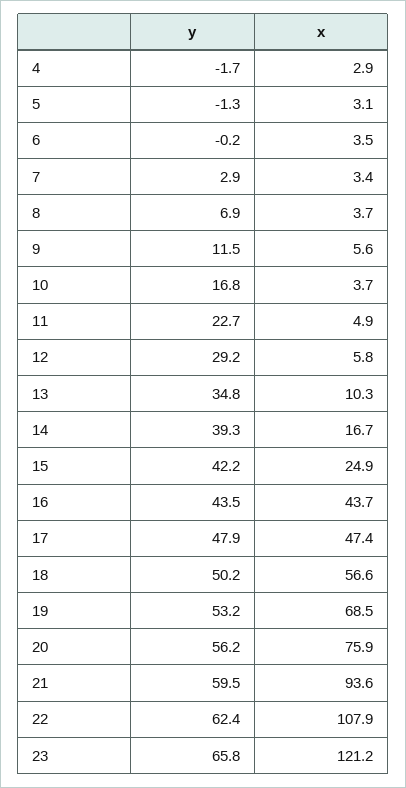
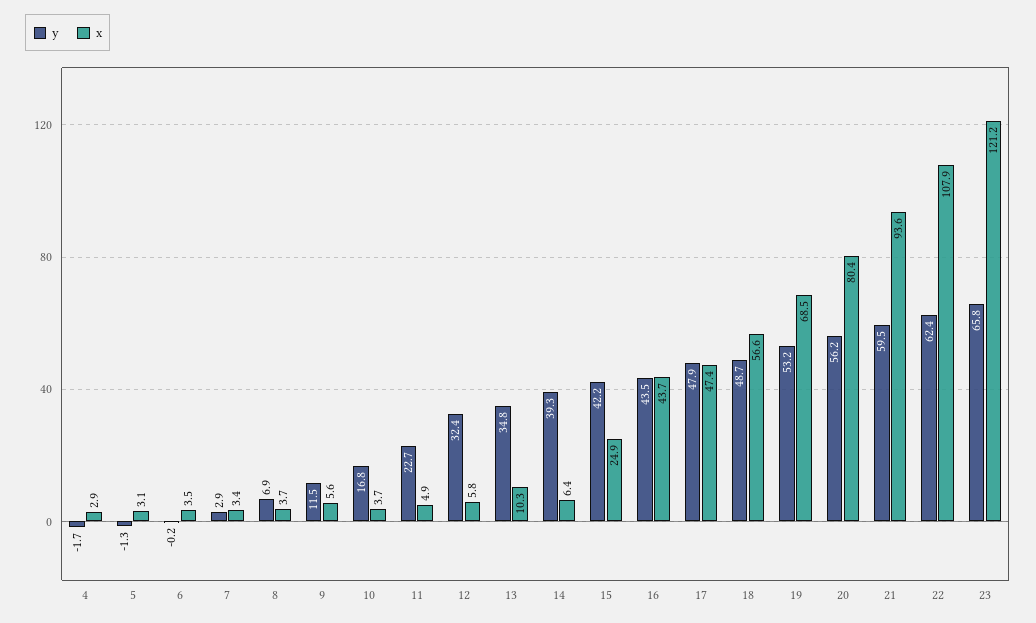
y, 12: 29.2 -> 32.4
x, 14: 16.7 -> 6.4
y, 18: 50.2 -> 48.7
x, 20: 75.9 -> 80.4

